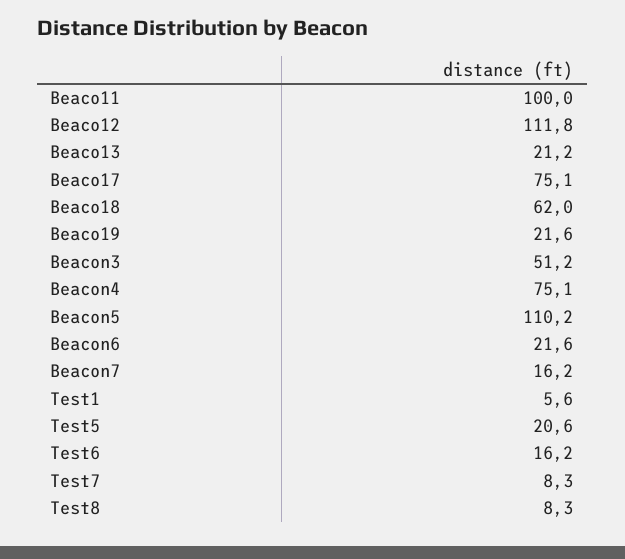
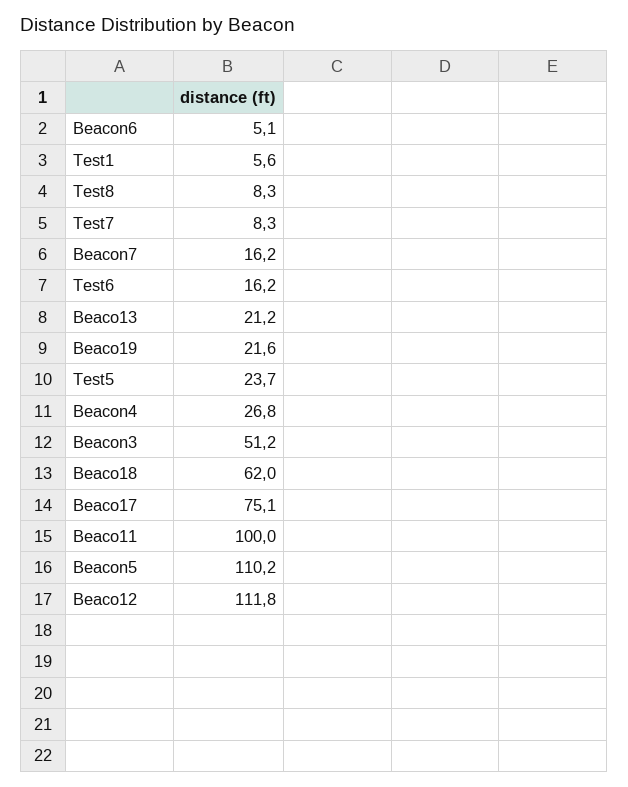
Beacon4: 75.1 -> 26.8
Beacon6: 21.6 -> 5.1
Test5: 20.6 -> 23.7

